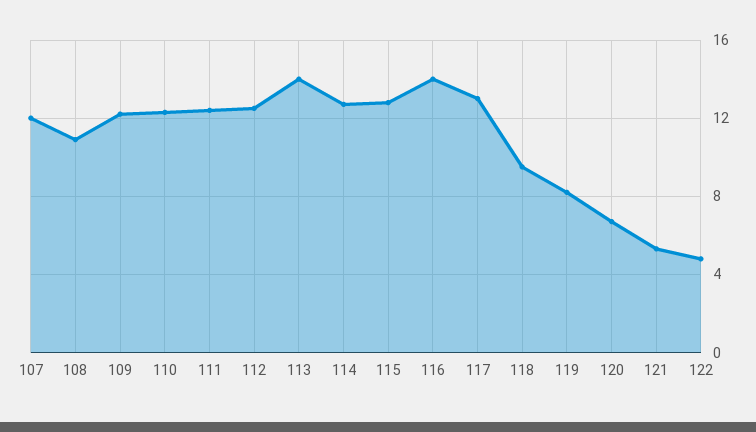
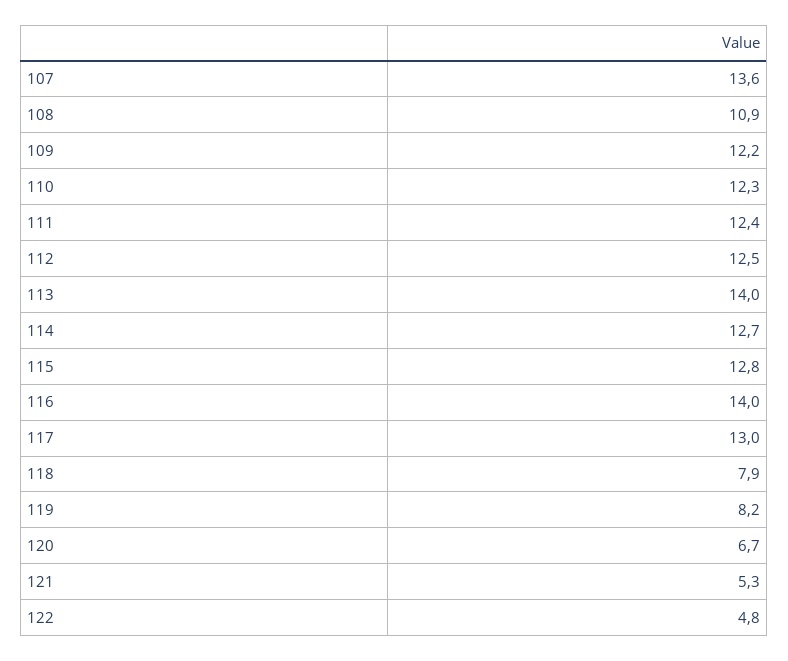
107: 12 -> 13.6
118: 9.5 -> 7.9

